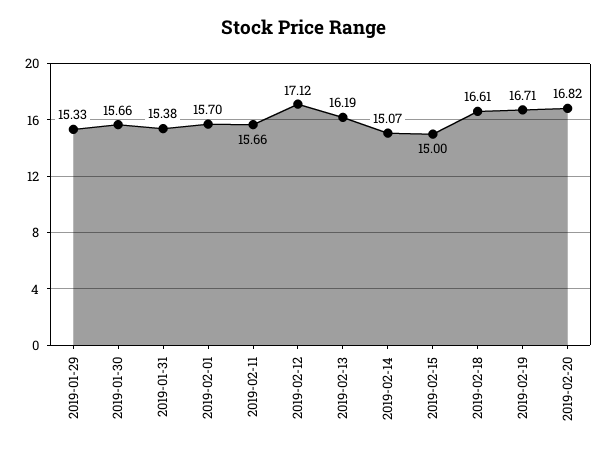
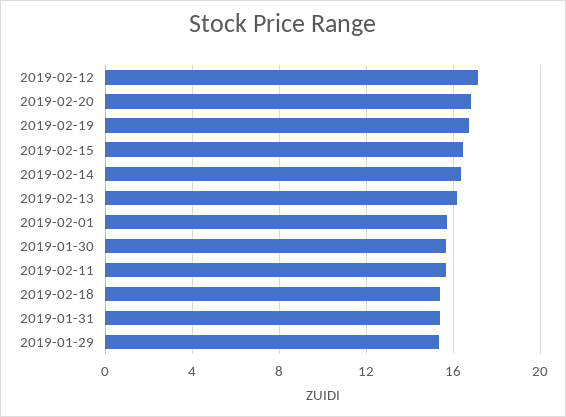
2019-02-14: 15.07 -> 16.5
2019-02-15: 15 -> 16.5
2019-02-18: 16.61 -> 15.5

